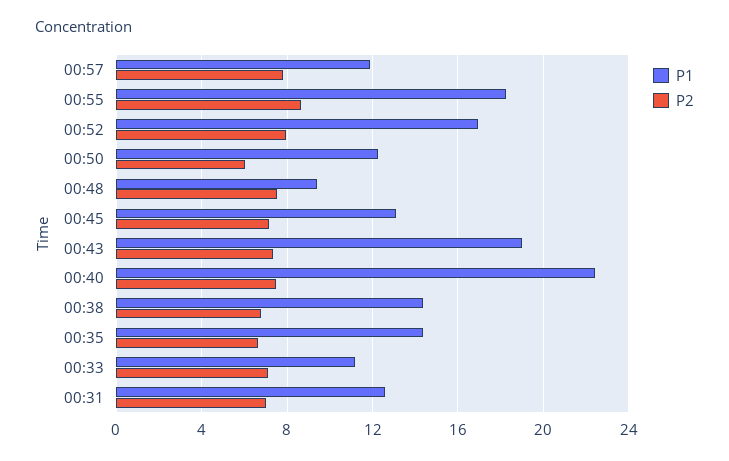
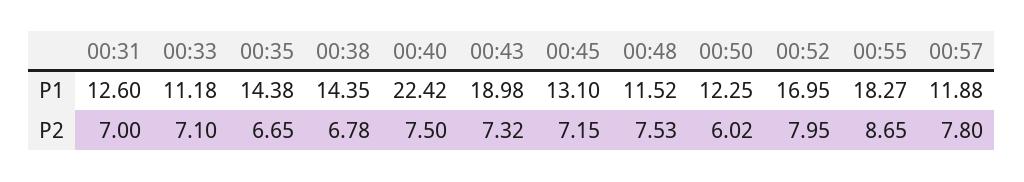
P1, 00:48: 9.5 -> 11.52

